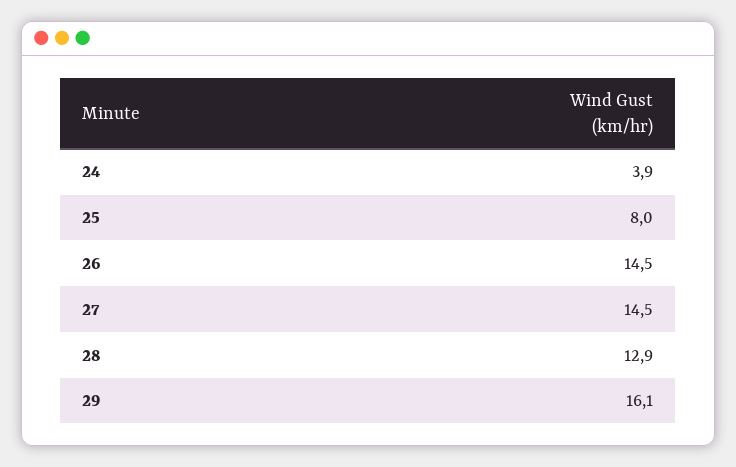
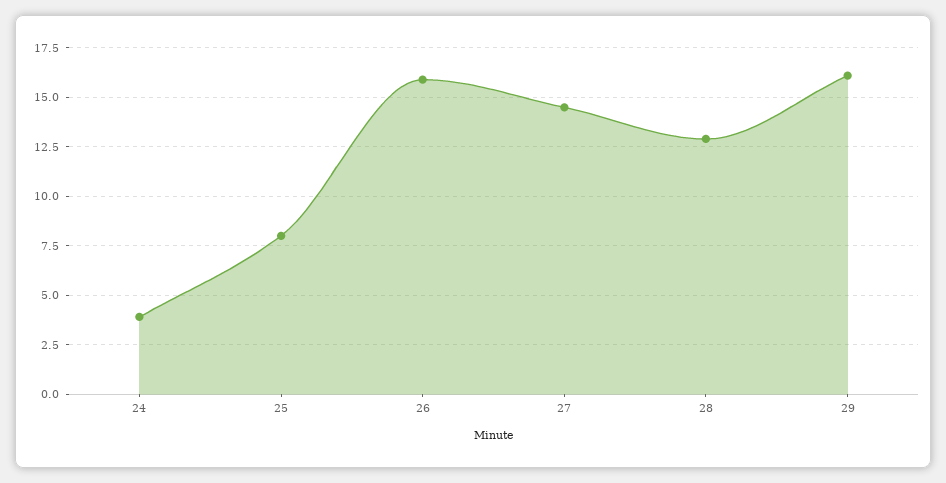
26: 14.5 -> 16

